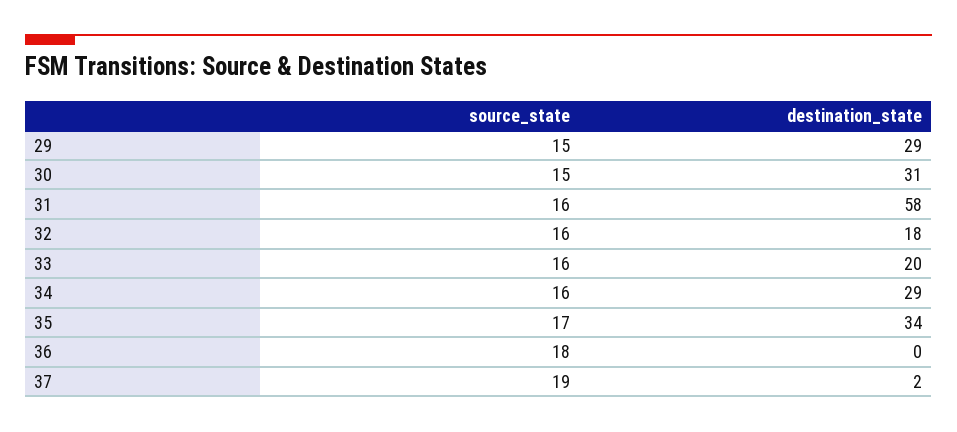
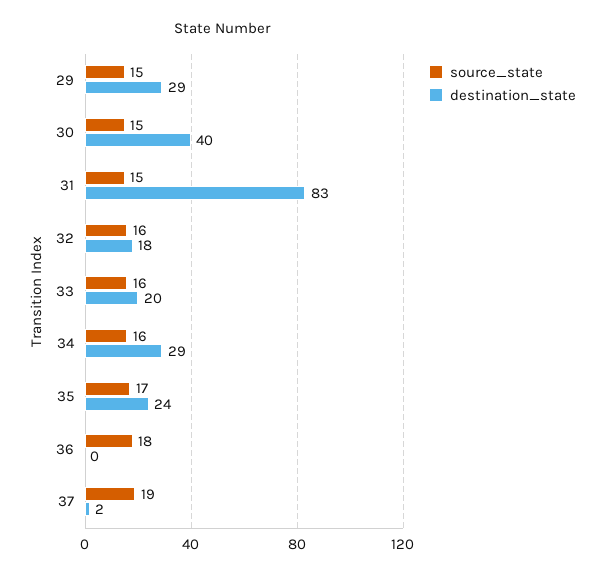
destination_state, 30: 31 -> 40
source_state, 31: 16 -> 15
destination_state, 31: 58 -> 83
destination_state, 35: 34 -> 24

